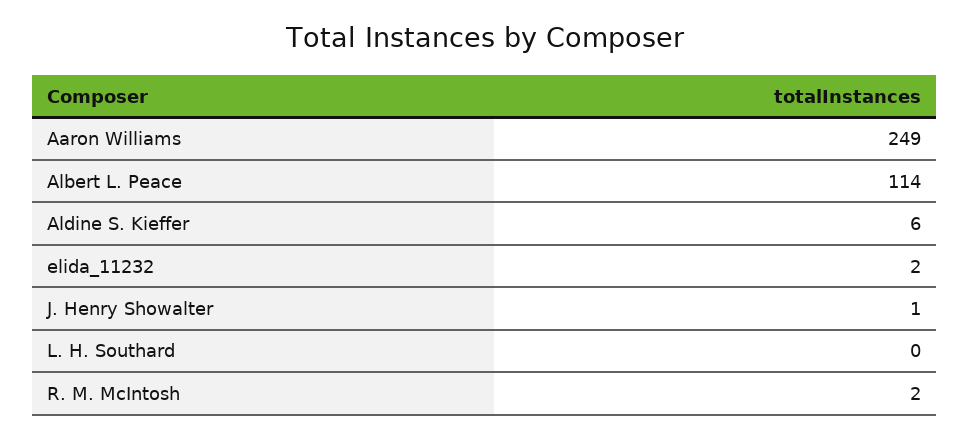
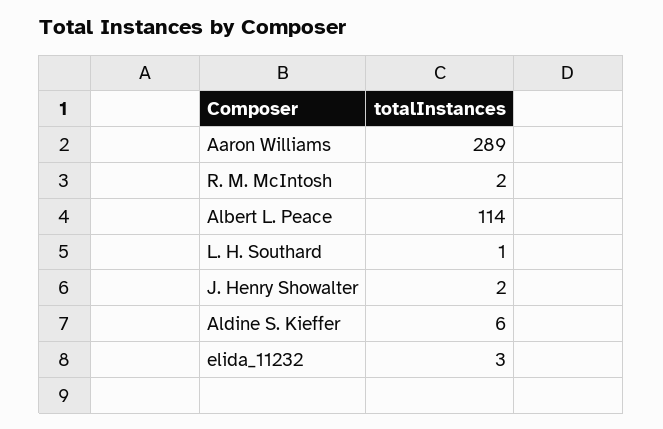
Aaron Williams: 249 -> 289
elida_11232: 2 -> 3
J. Henry Showalter: 1 -> 2
L. H. Southard: 0 -> 1

